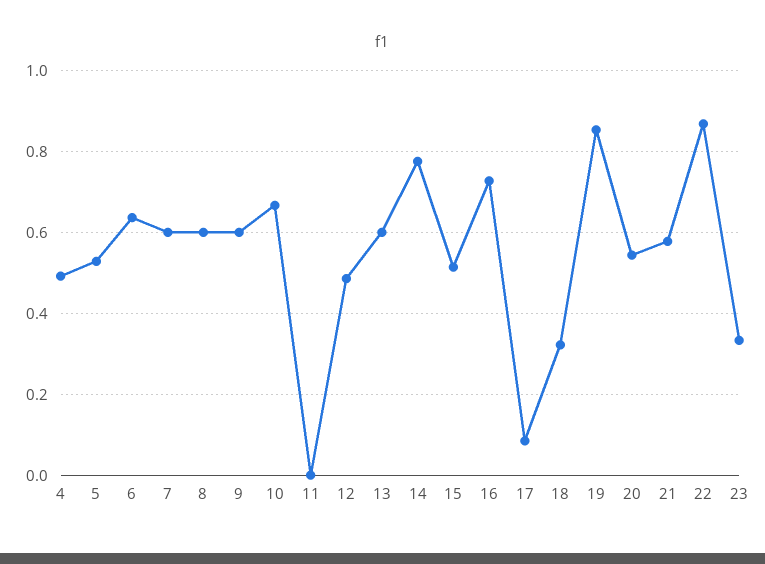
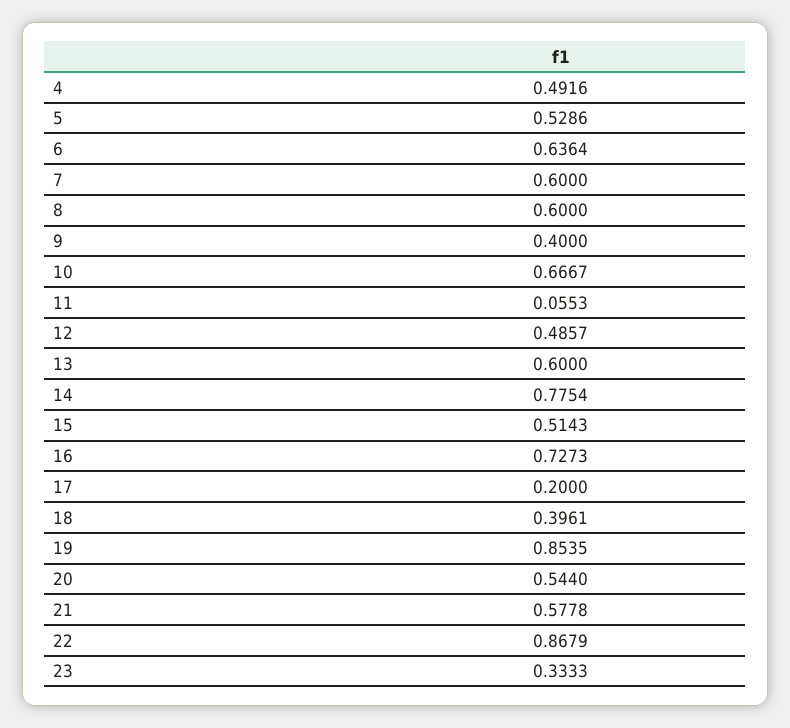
9: 0.6 -> 0.4
11: 0 -> 0.0553
17: 0.08 -> 0.2
18: 0.32 -> 0.3961

